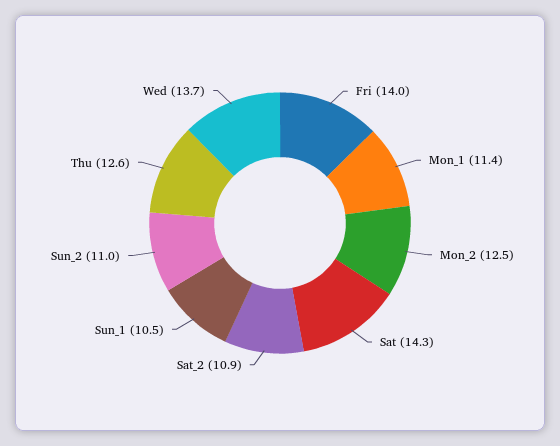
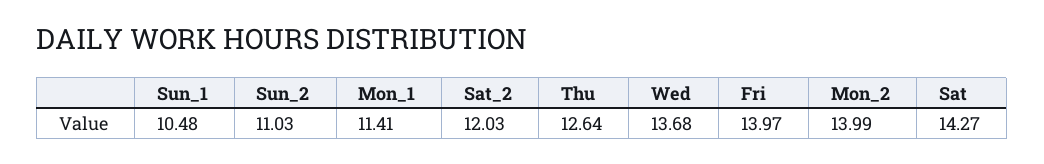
Mon_2: 12.5 -> 13.99
Sat_2: 10.9 -> 12.03

